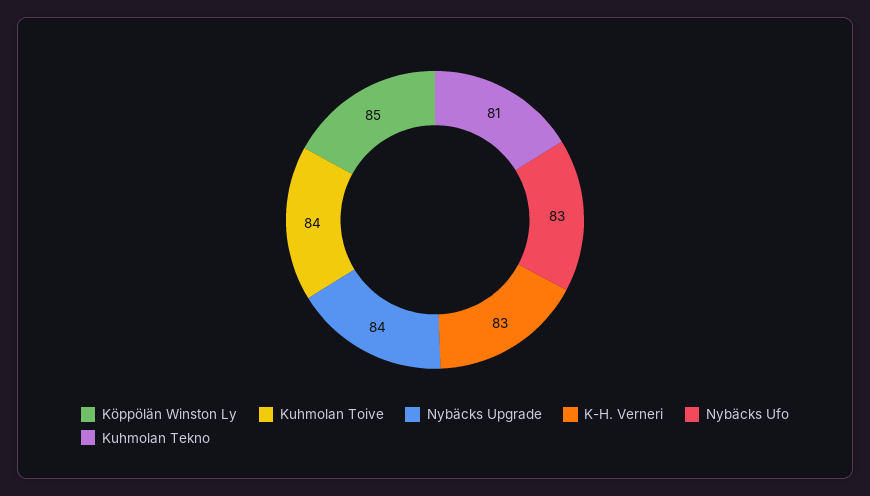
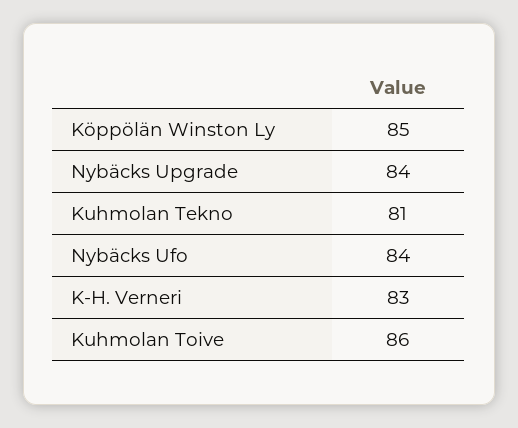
Kuhmolan Toive: 84 -> 86
Nybäcks Ufo: 83 -> 84

